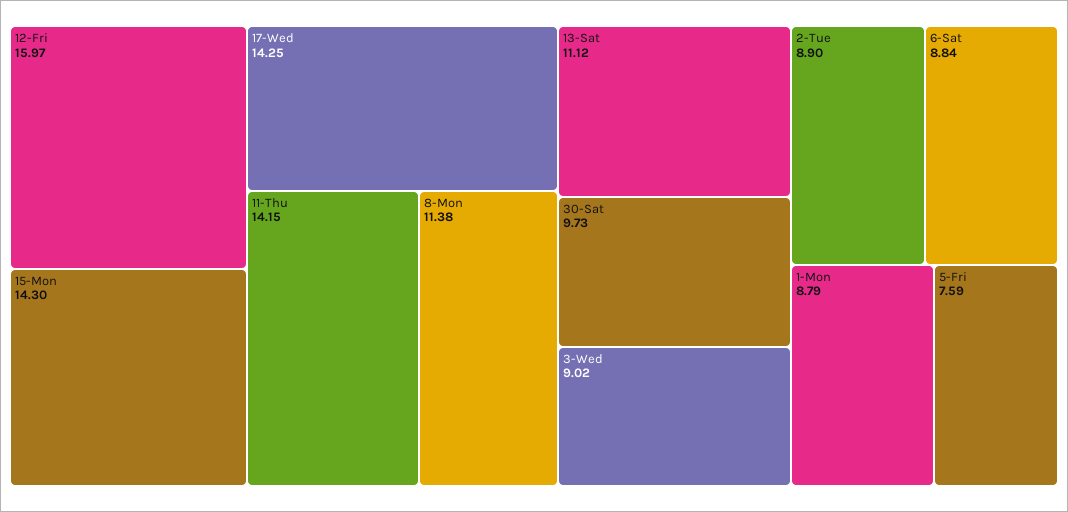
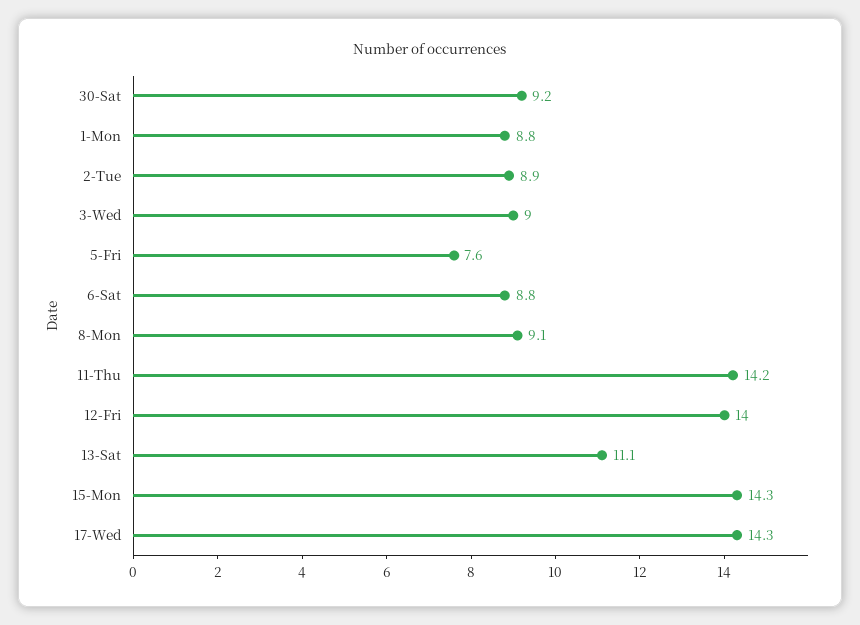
12-Fri: 15.97 -> 14
8-Mon: 11.38 -> 9.1
30-Sat: 9.73 -> 9.2

